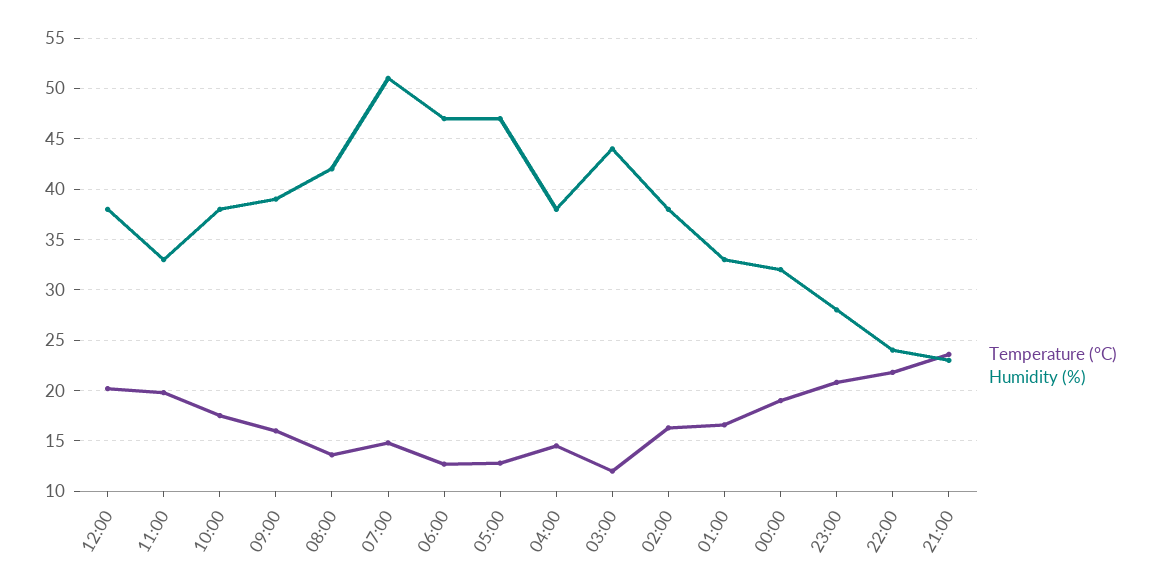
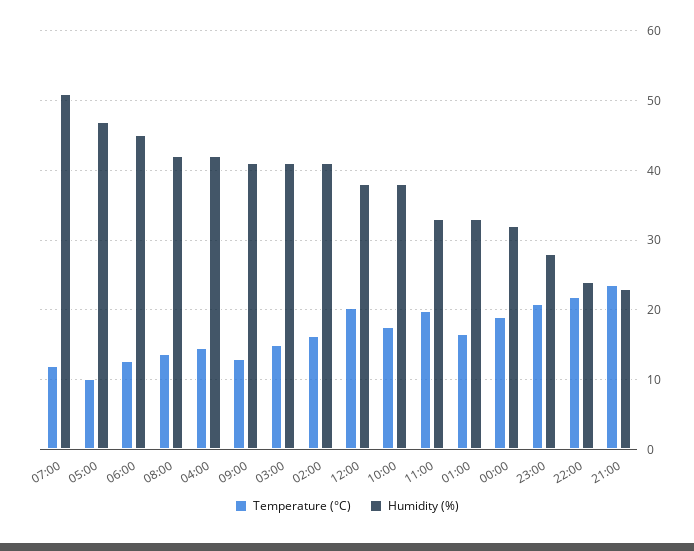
Temperature (°C), 09:00: 16 -> 13
Humidity (%), 09:00: 39 -> 41
Temperature (°C), 07:00: 15 -> 12
Humidity (%), 06:00: 47 -> 45
Temperature (°C), 05:00: 13 -> 10
Humidity (%), 04:00: 38 -> 42
Temperature (°C), 03:00: 12 -> 15
Humidity (%), 03:00: 44 -> 41
Humidity (%), 02:00: 38 -> 41

